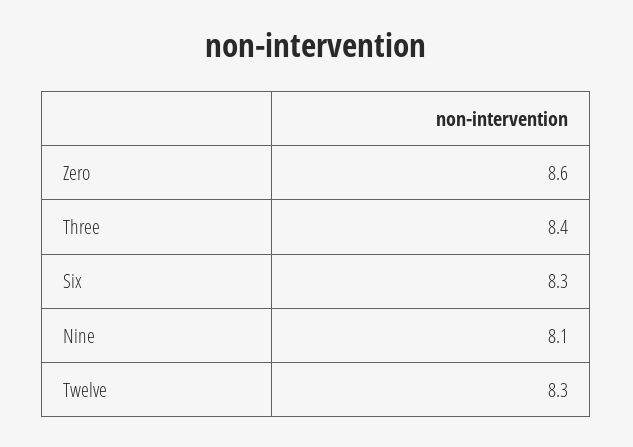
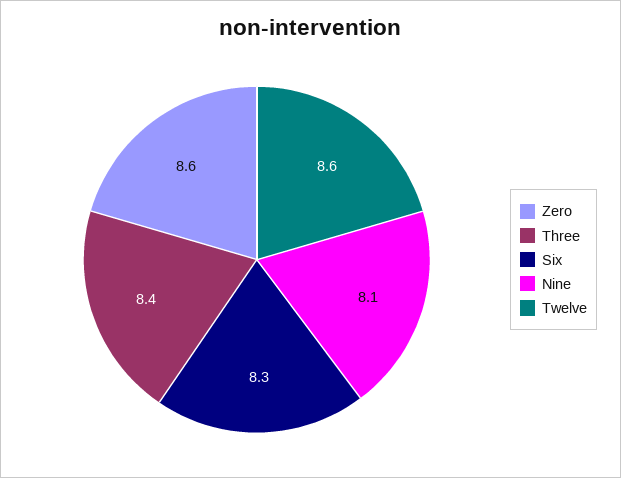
Twelve: 8.3 -> 8.6

